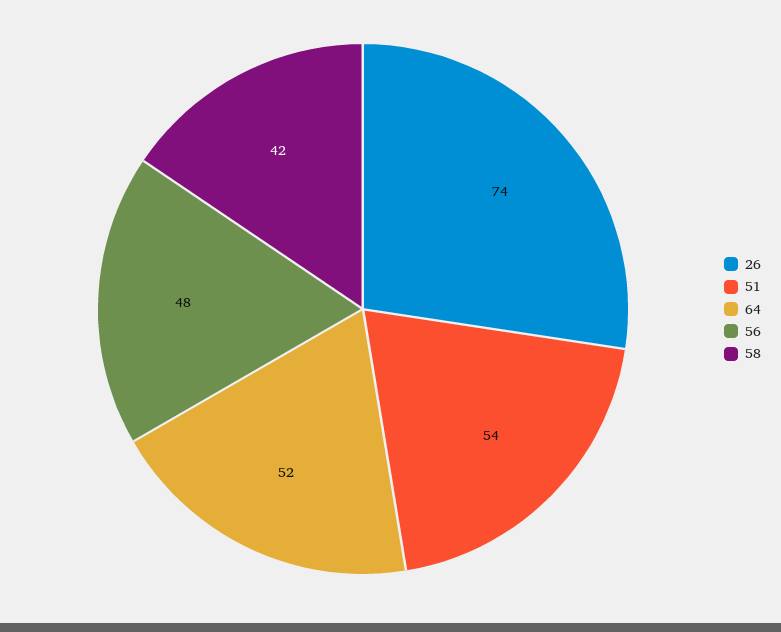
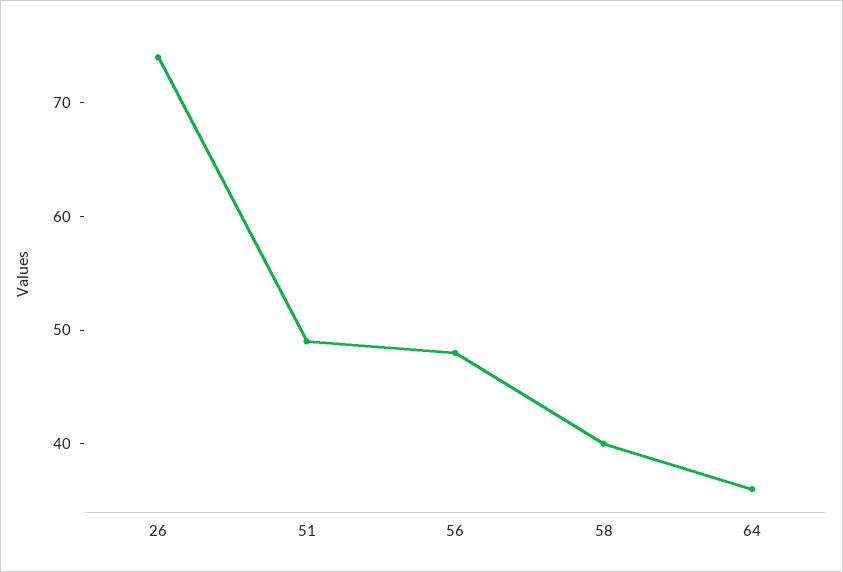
51: 54 -> 49
64: 52 -> 36
58: 42 -> 40

